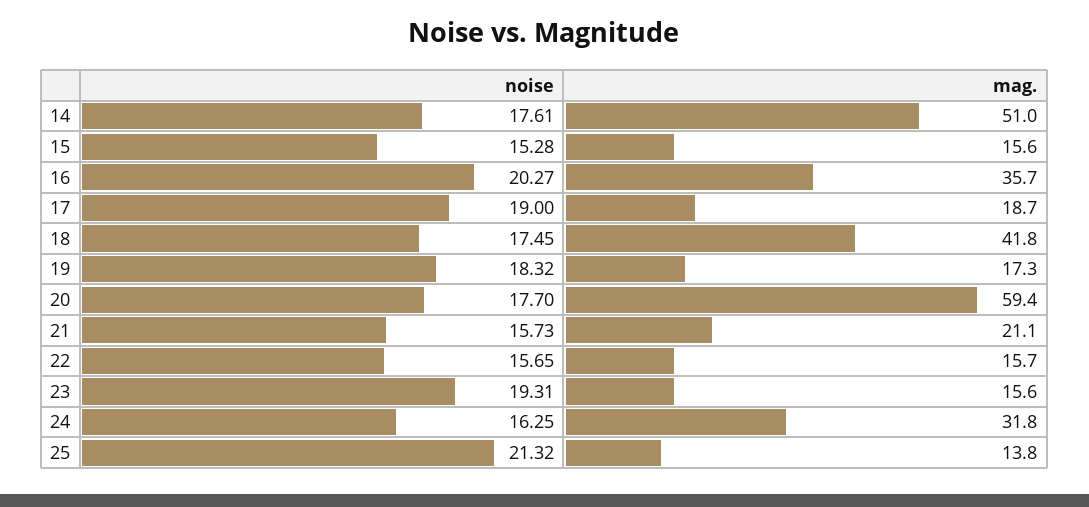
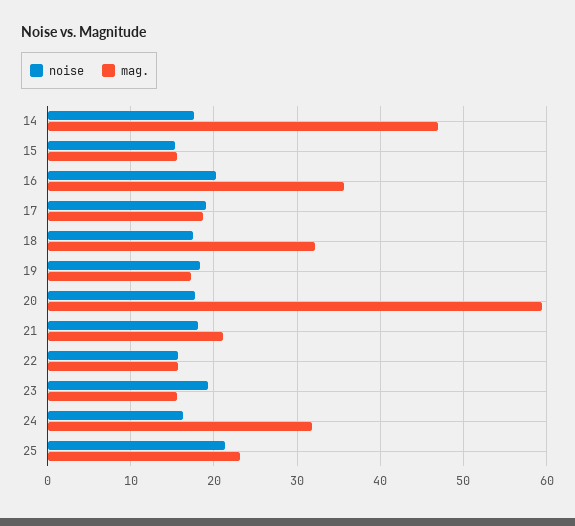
mag., 14: 51 -> 47
mag., 18: 41.8 -> 32
noise, 21: 15.73 -> 18
mag., 25: 13.8 -> 23

